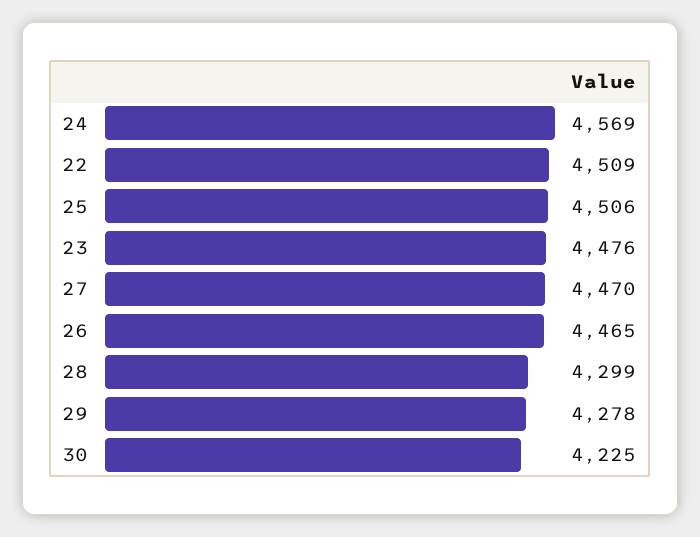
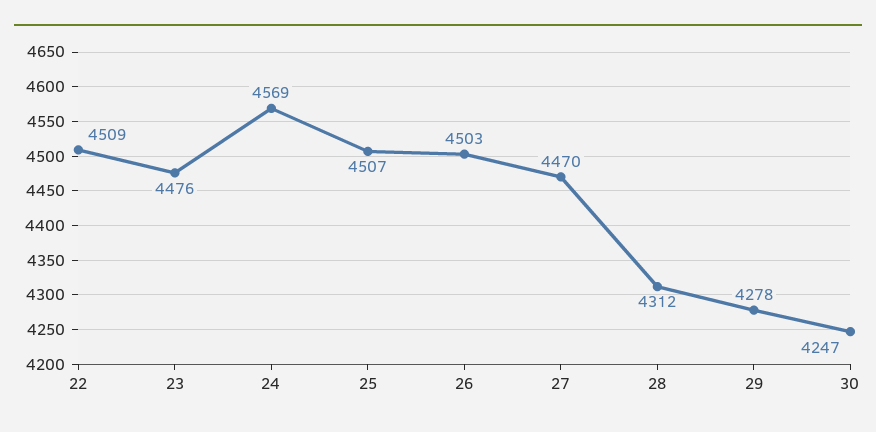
25: 4506 -> 4507
26: 4465 -> 4503
28: 4299 -> 4312
30: 4225 -> 4247

